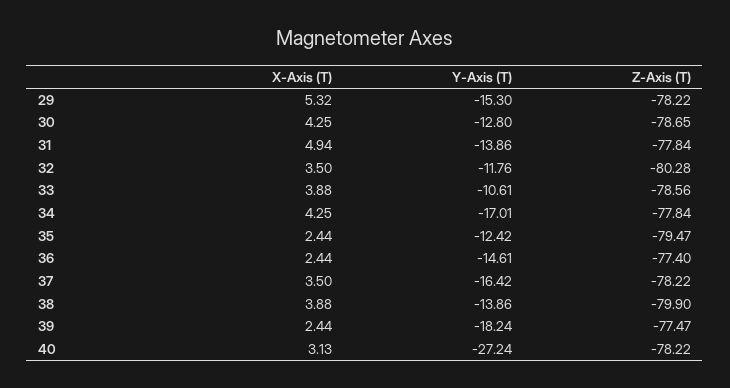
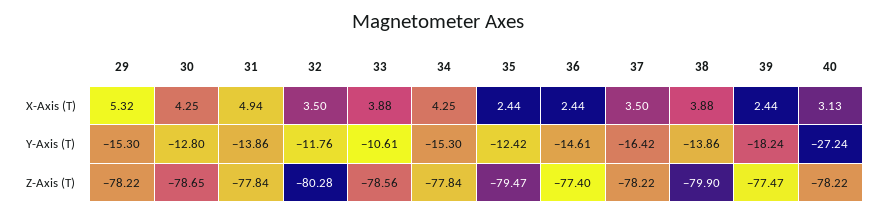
Y-Axis (T), 34: -17.01 -> -15.3

